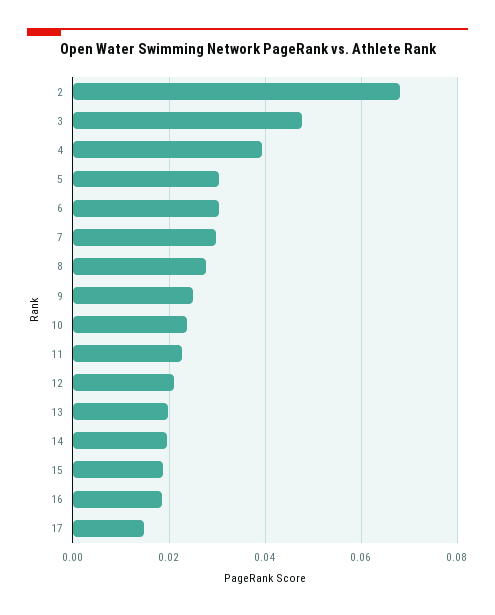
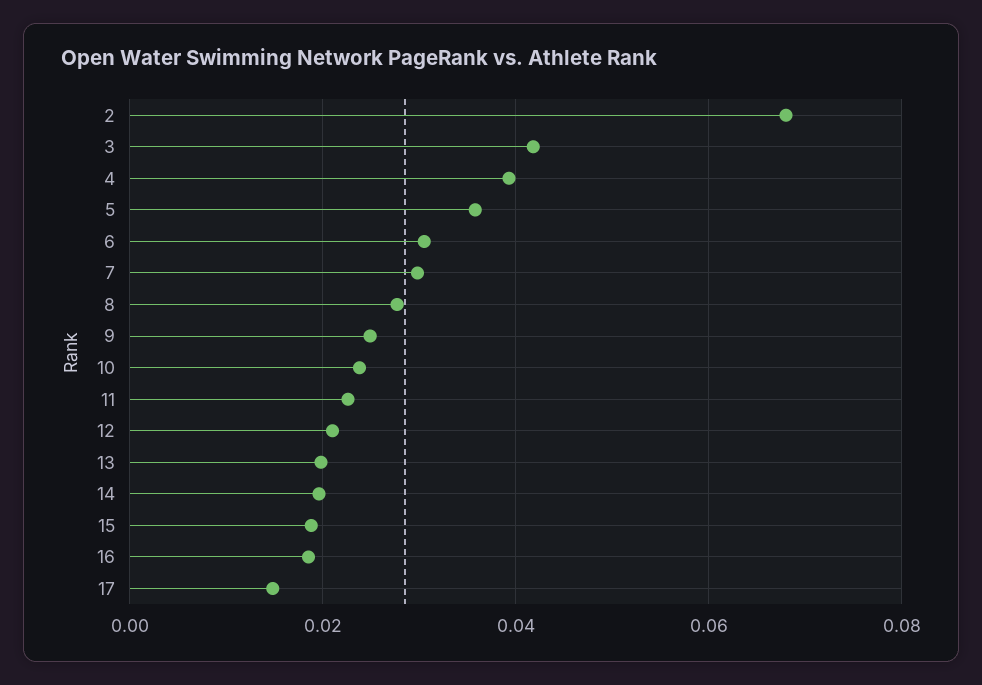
3: 0.048 -> 0.042
5: 0.03 -> 0.036

